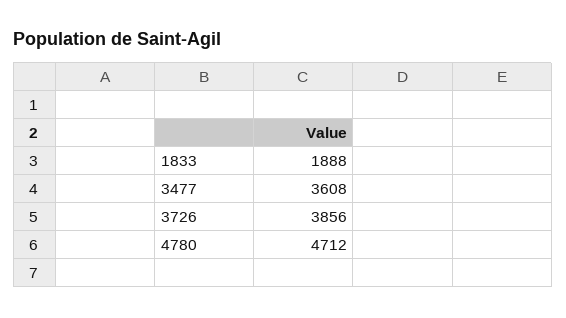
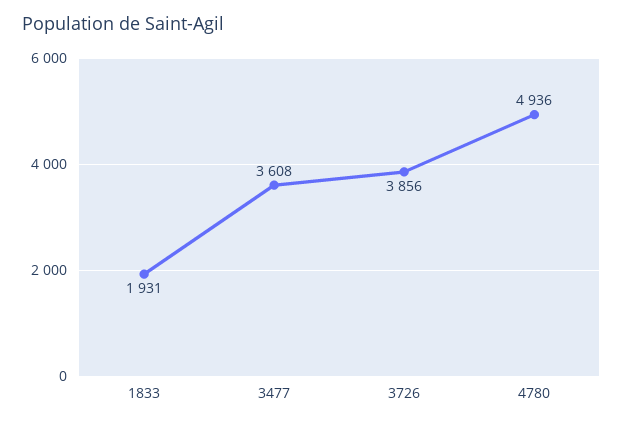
1833: 1888 -> 1931
4780: 4712 -> 4936

